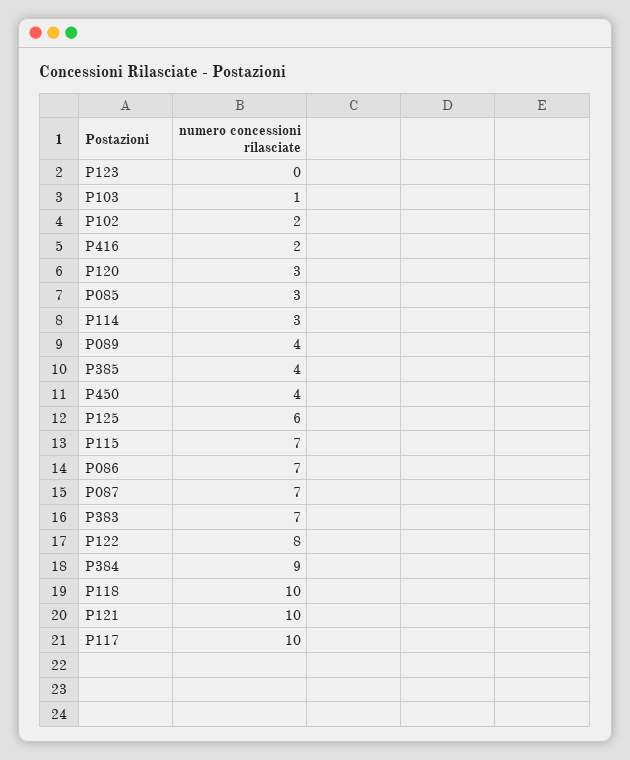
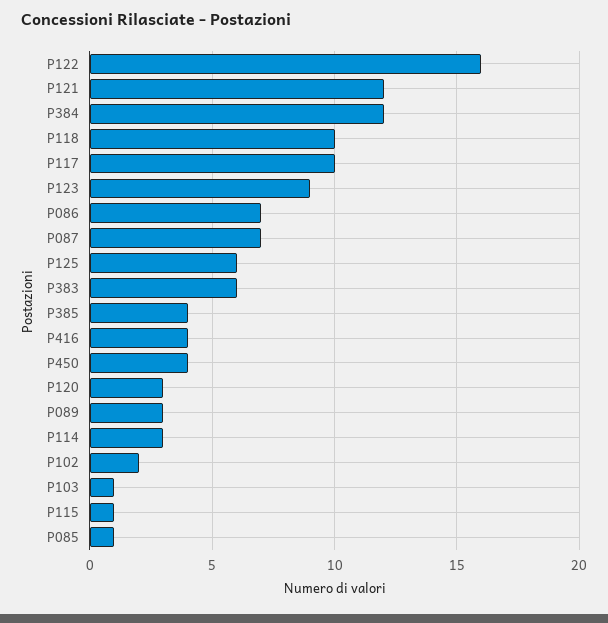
P123: 0 -> 9
P416: 2 -> 4
P085: 3 -> 1
P089: 4 -> 3
P115: 7 -> 1
P383: 7 -> 6
P122: 8 -> 16
P384: 9 -> 12
P121: 10 -> 12

